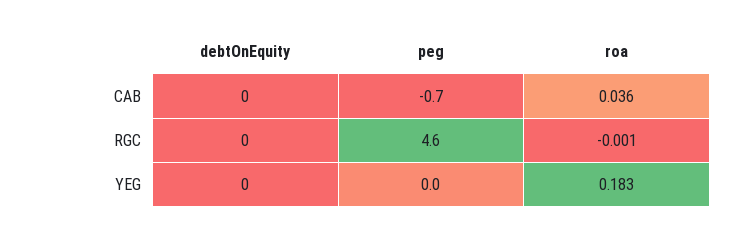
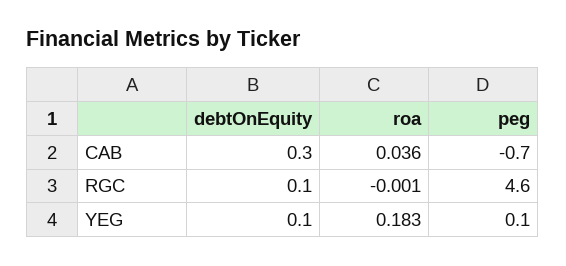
debtOnEquity, CAB: 0 -> 0.3
debtOnEquity, RGC: 0 -> 0.1
debtOnEquity, YEG: 0 -> 0.1
peg, YEG: 0 -> 0.1

